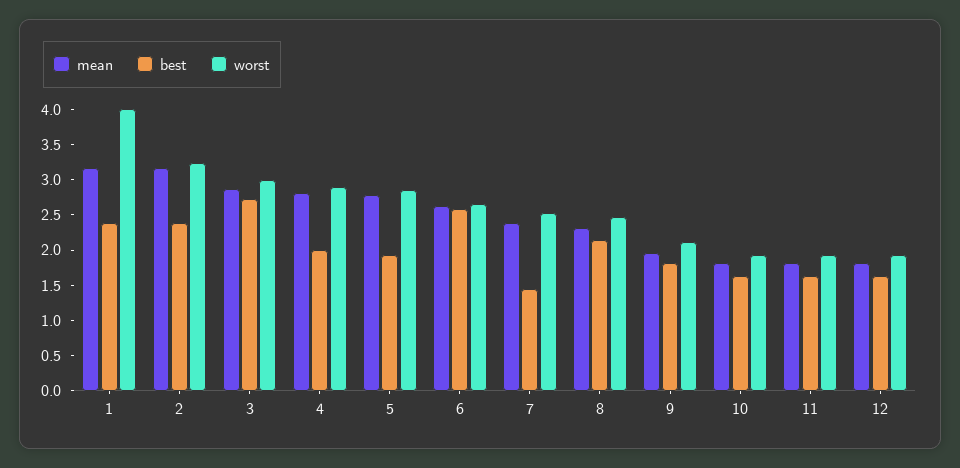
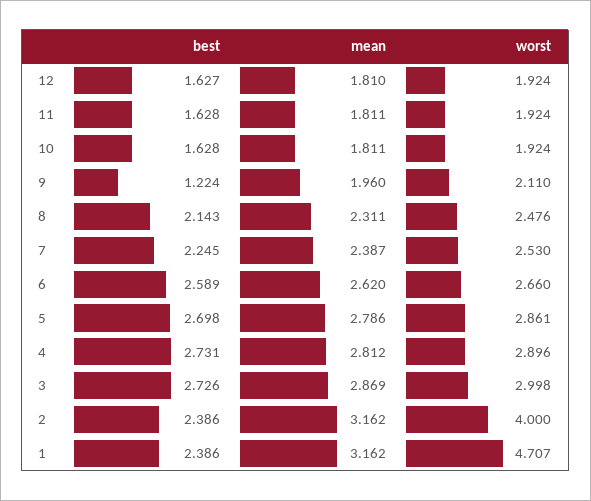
worst, 1: 4 -> 4.707
worst, 2: 3.25 -> 4
best, 4: 2 -> 2.731
best, 5: 2 -> 2.698
best, 7: 1.5 -> 2.245
best, 9: 1.75 -> 1.224

